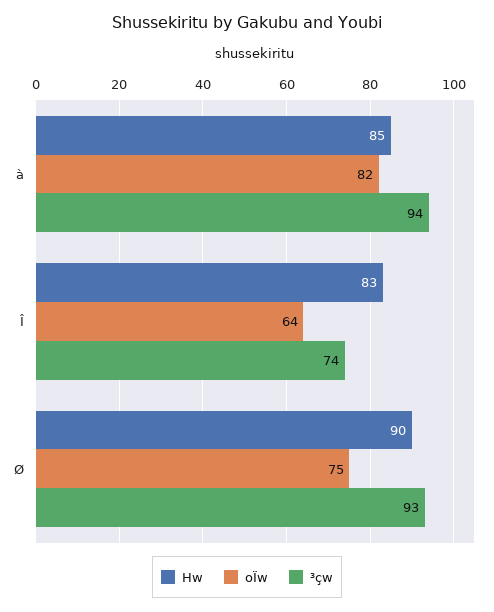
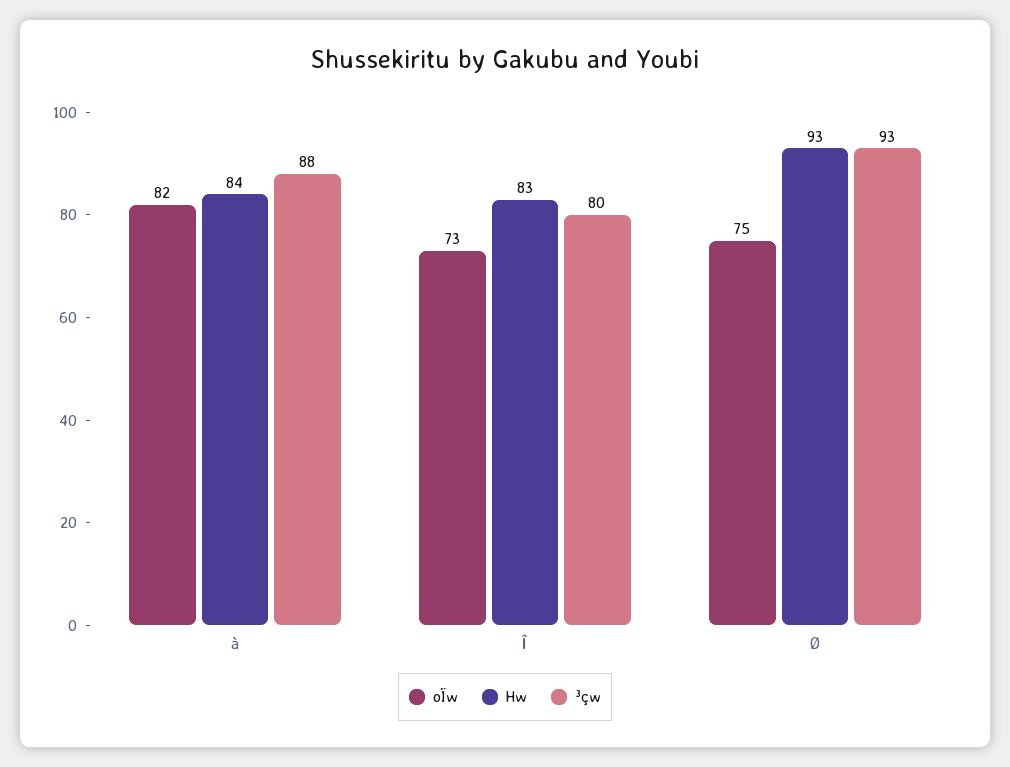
Hw, à: 85 -> 84
³çw, à: 94 -> 88
oÏw, Î: 64 -> 73
³çw, Î: 74 -> 80
Hw, Ø: 90 -> 93

